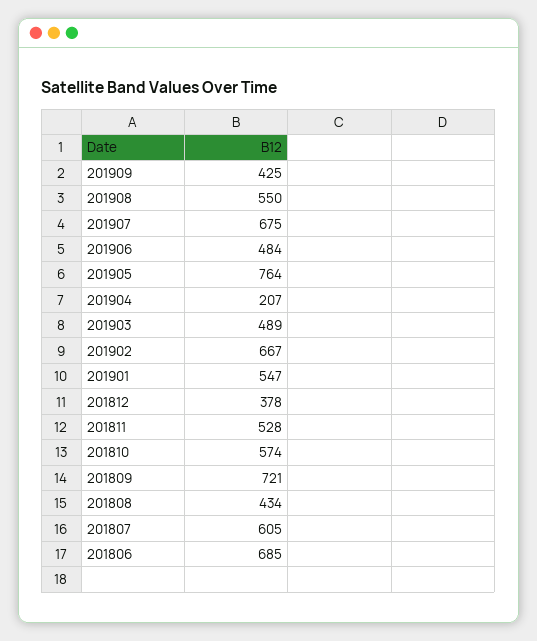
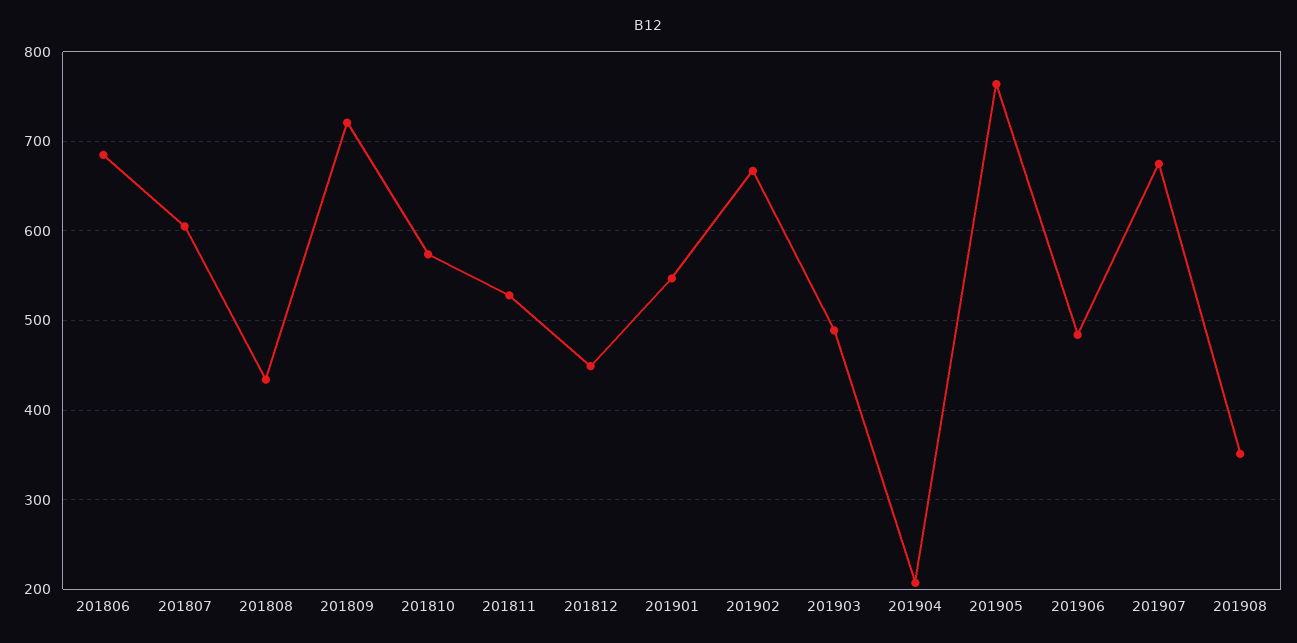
201909: 425 -> none
201908: 550 -> 350
201812: 378 -> 450

